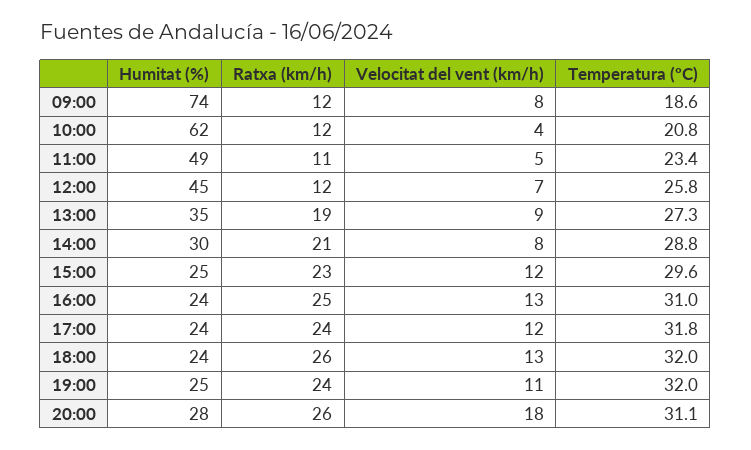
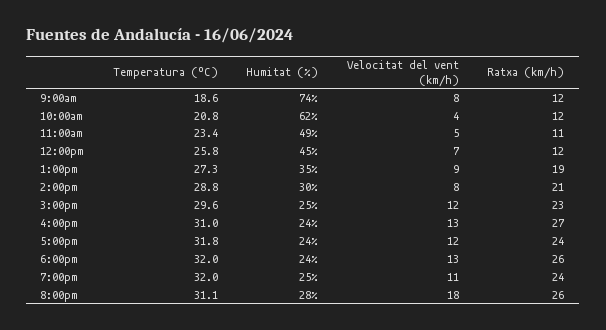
Ratxa (km/h), 16:00: 25 -> 27

